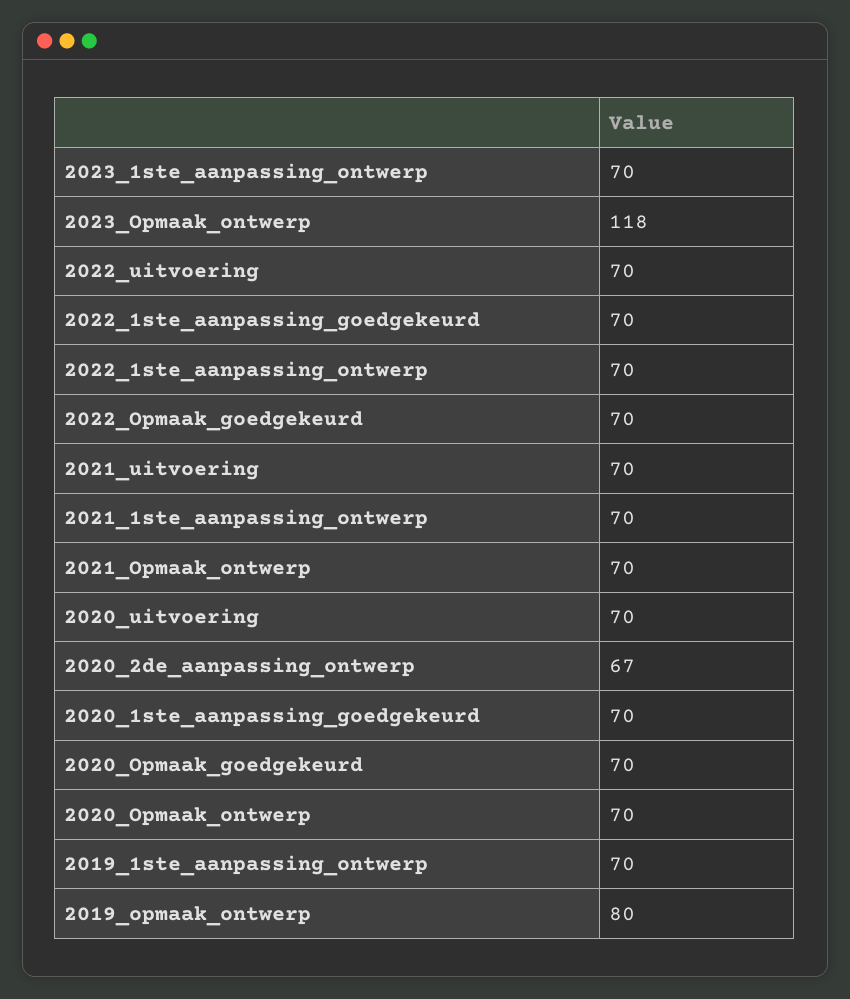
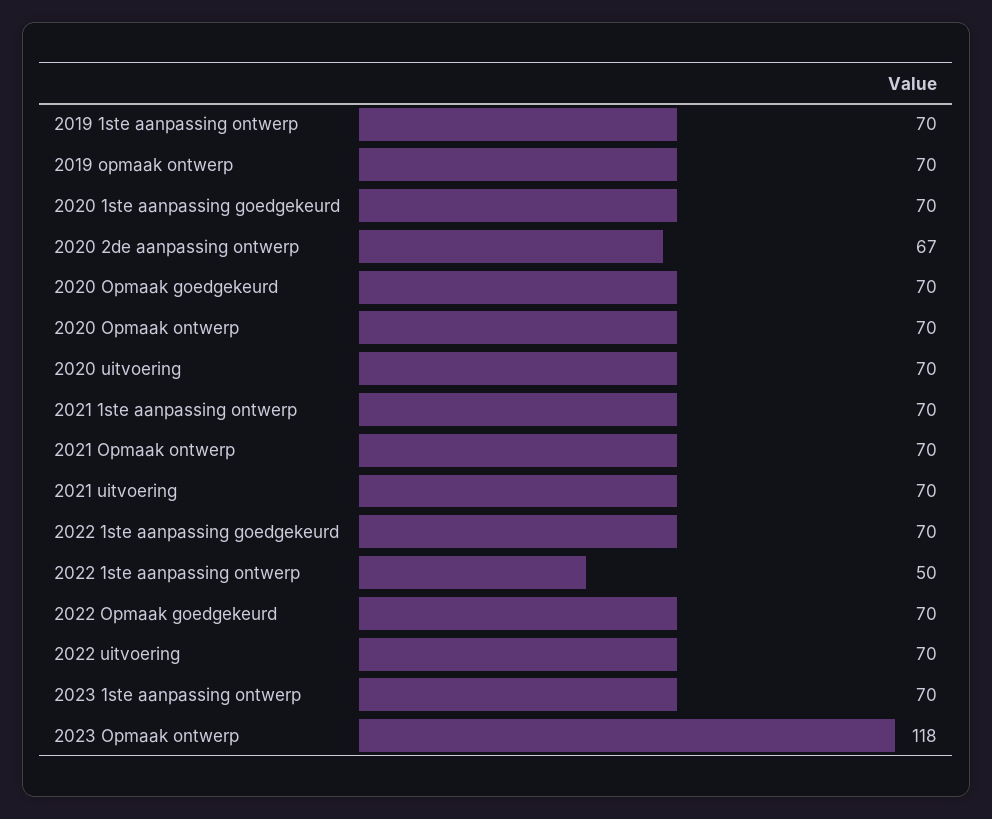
2022_1ste_aanpassing_ontwerp: 70 -> 50
2019_opmaak_ontwerp: 80 -> 70

